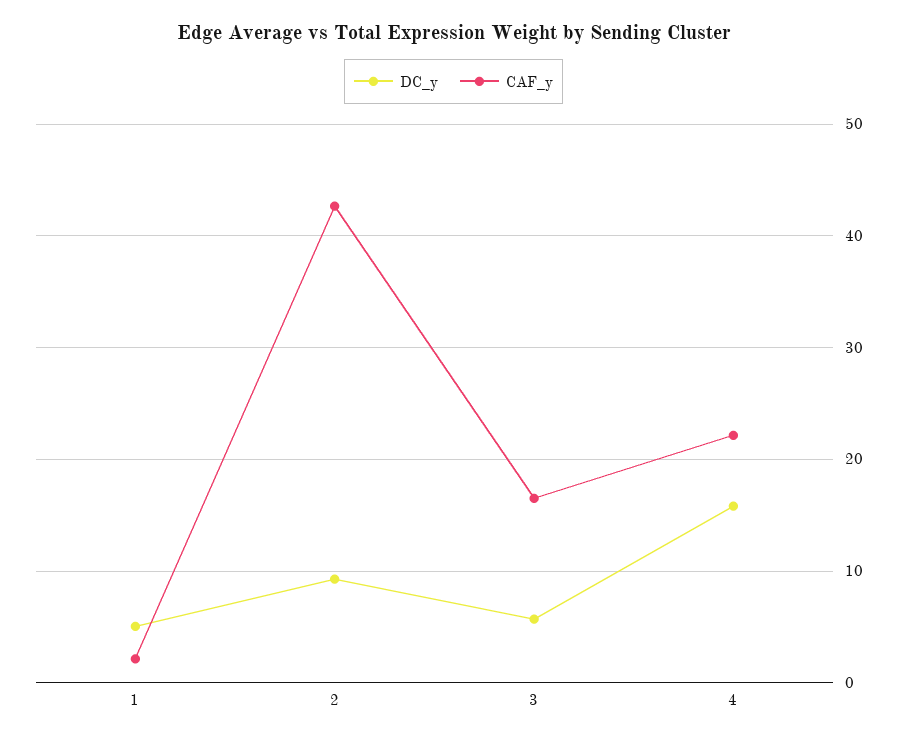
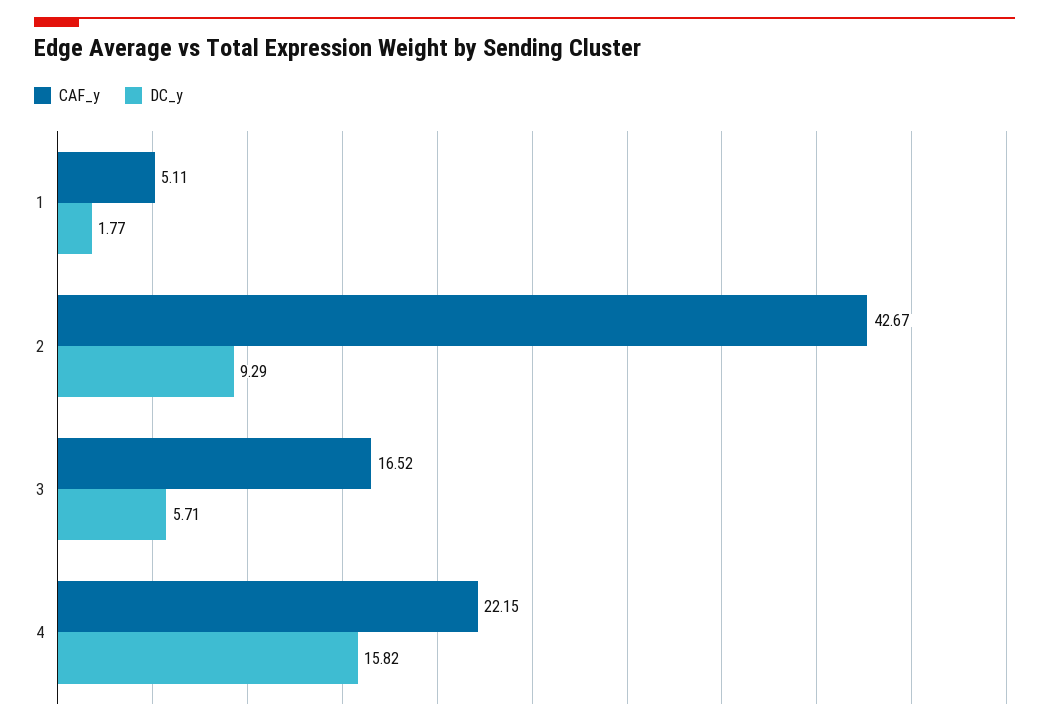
DC_y, 1: 5 -> 1.77
CAF_y, 1: 2 -> 5.11

